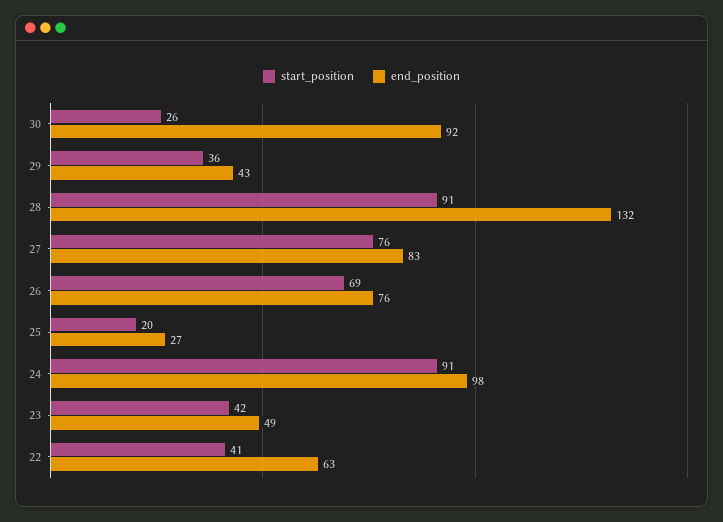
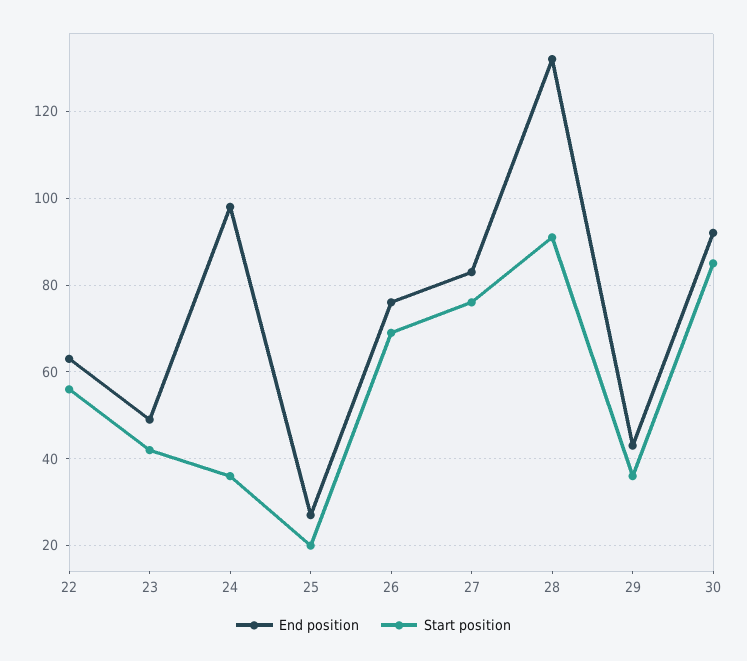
start_position, 30: 26 -> 85
start_position, 24: 91 -> 35
start_position, 22: 41 -> 55

